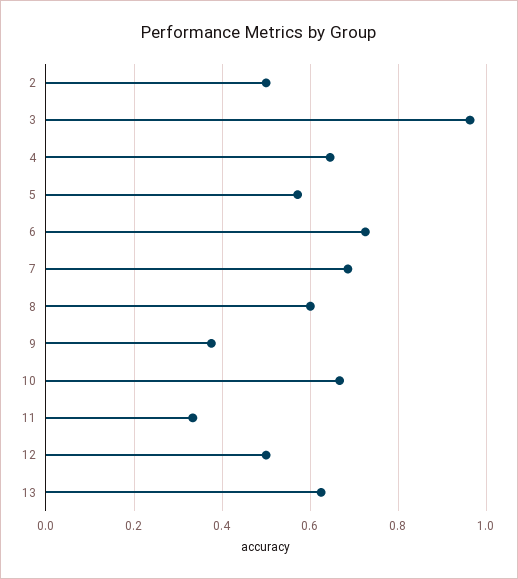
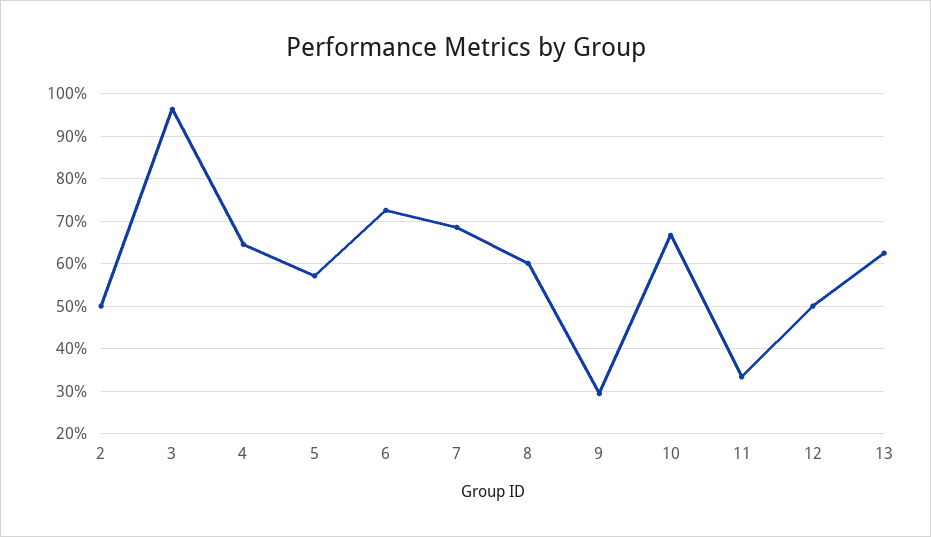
9: 0.38 -> 0.3

